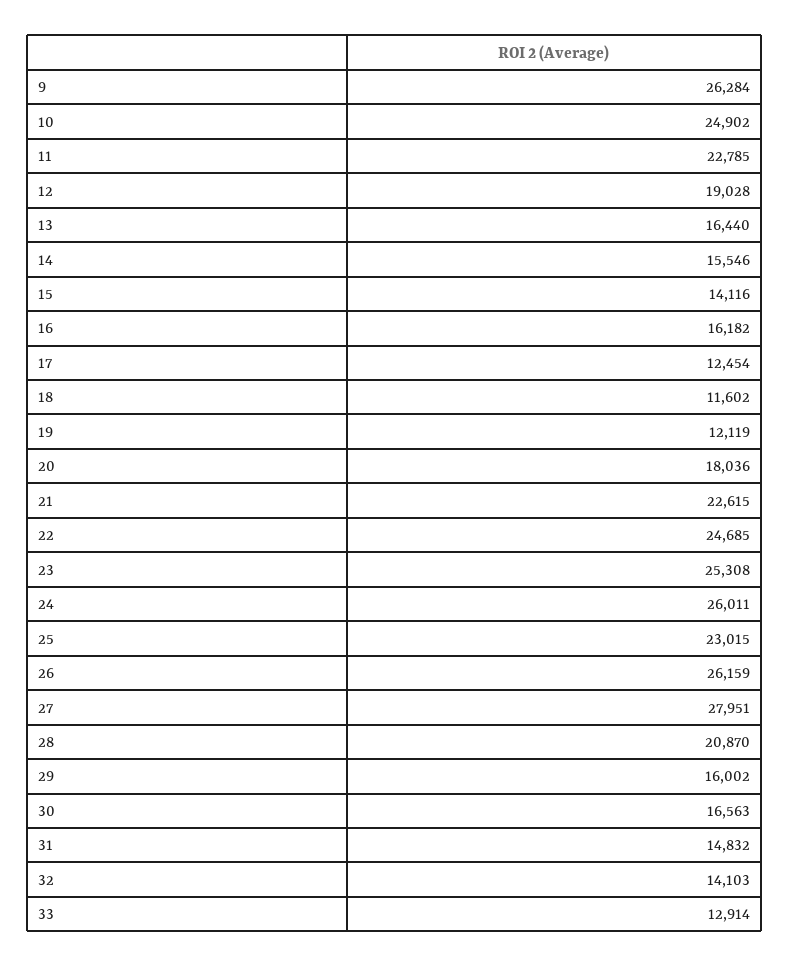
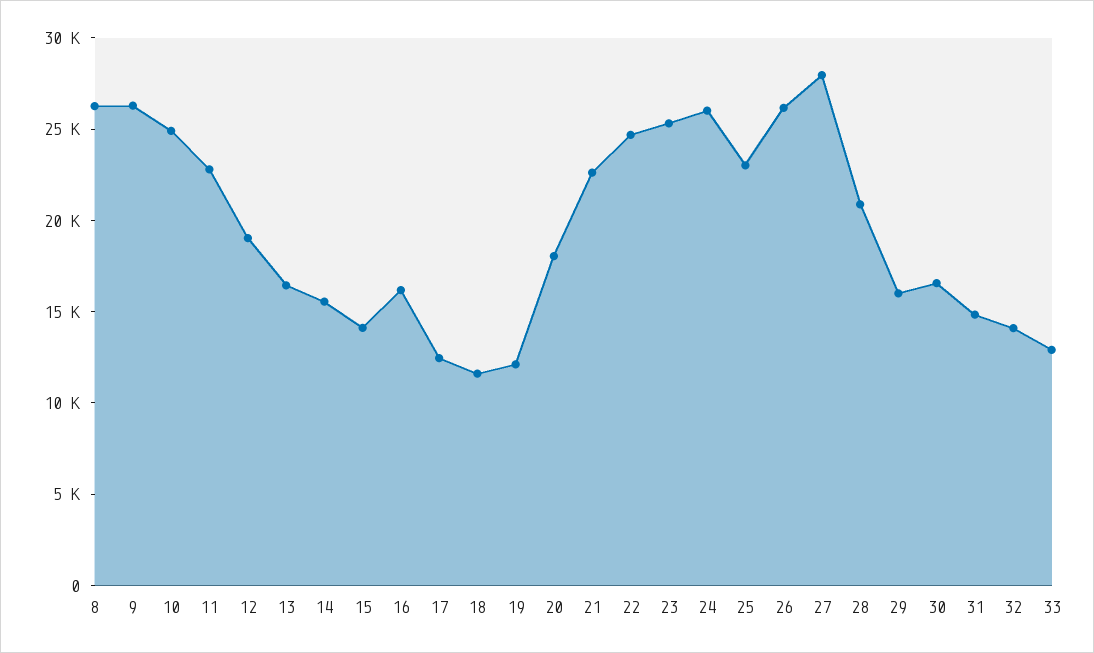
8: none -> 26000

